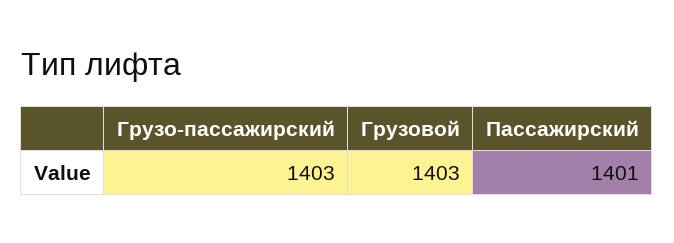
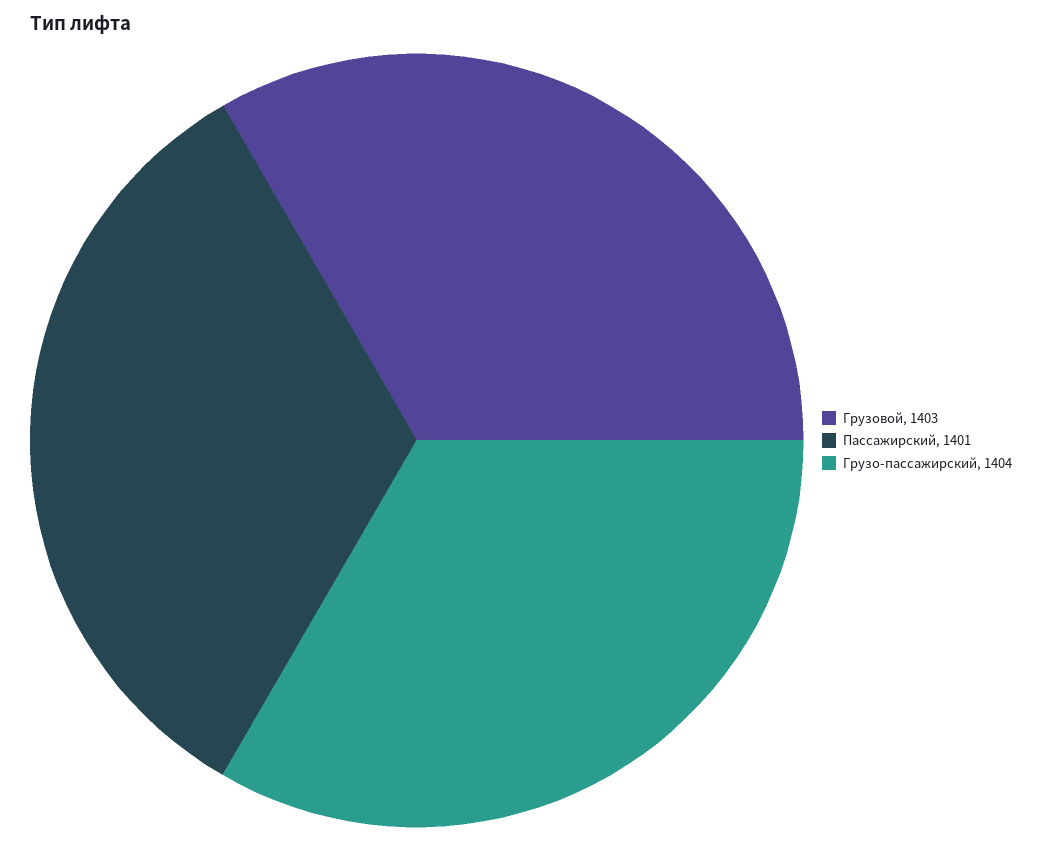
Грузо-пассажирский: 1403 -> 1404

